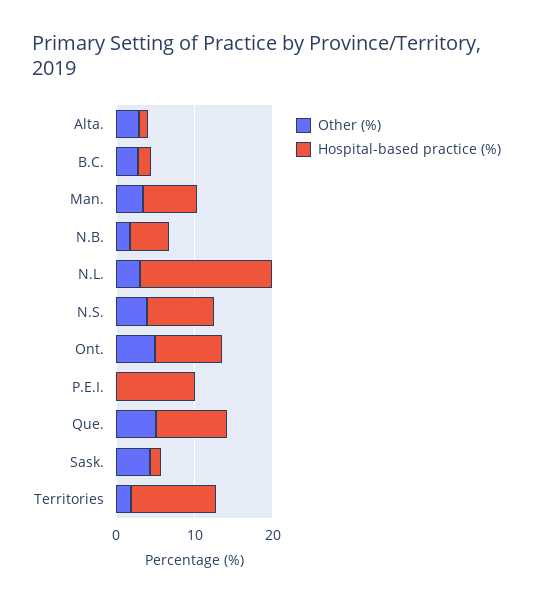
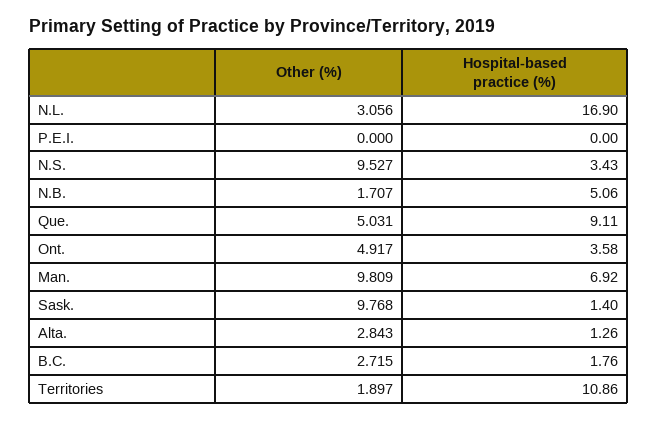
Other (%), Man.: 4 -> 9.809
Other (%), N.S.: 4 -> 9.527
Hospital-based practice (%), N.S.: 8 -> 3.43
Hospital-based practice (%), Ont.: 8 -> 3.58
Hospital-based practice (%), P.E.I.: 10 -> 0
Other (%), Sask.: 4 -> 9.768

